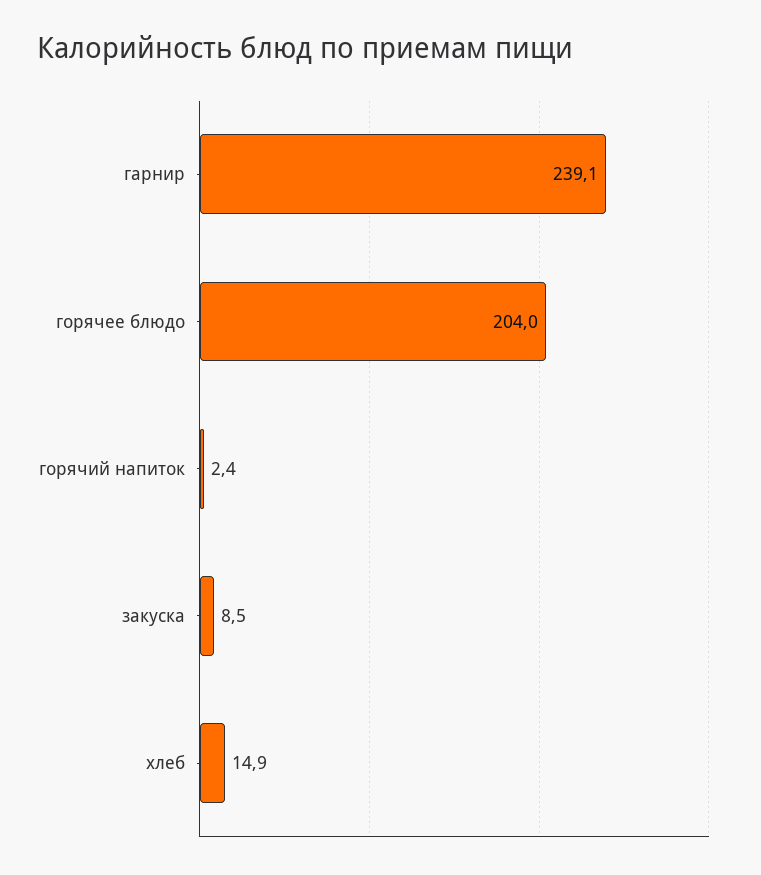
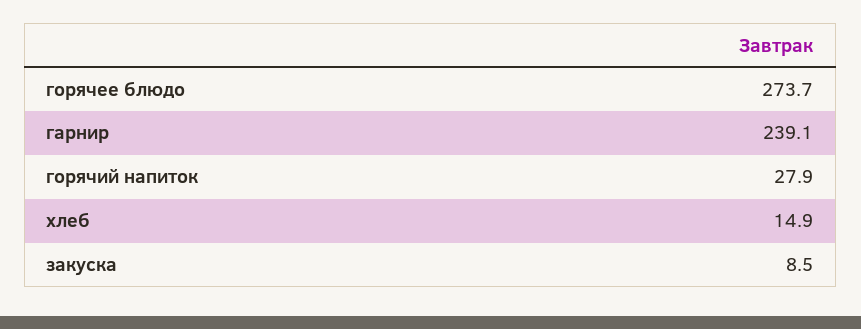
горячее блюдо: 204 -> 273.7
горячий напиток: 2.4 -> 27.9

